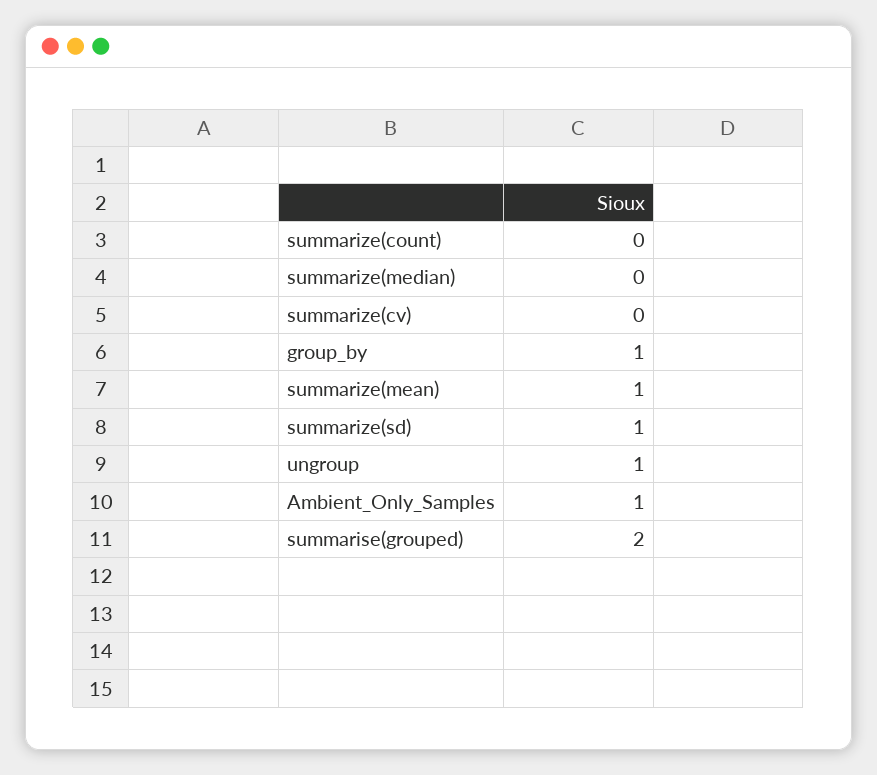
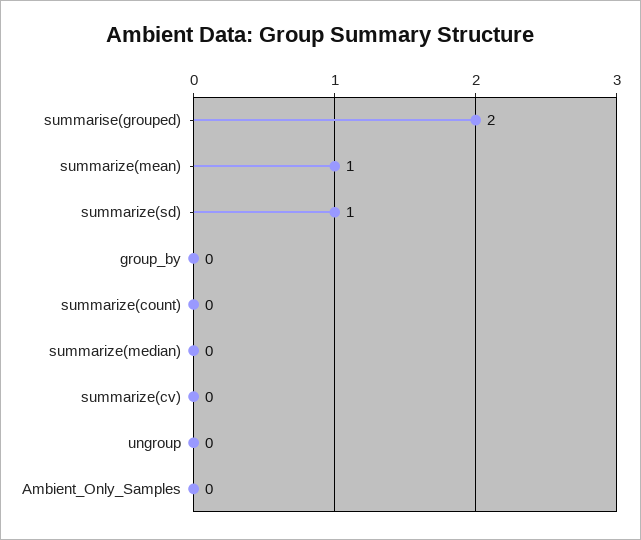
group_by: 1 -> 0
ungroup: 1 -> 0
Ambient_Only_Samples: 1 -> 0

